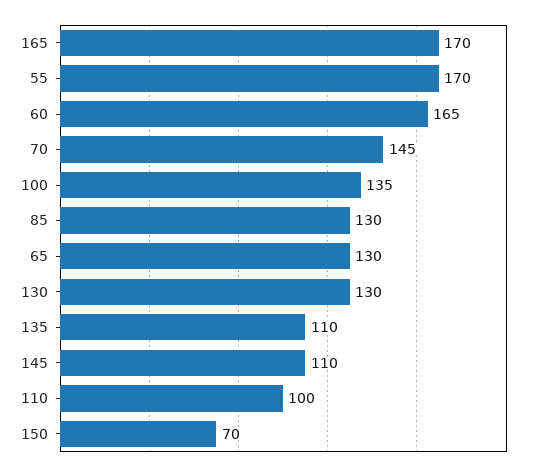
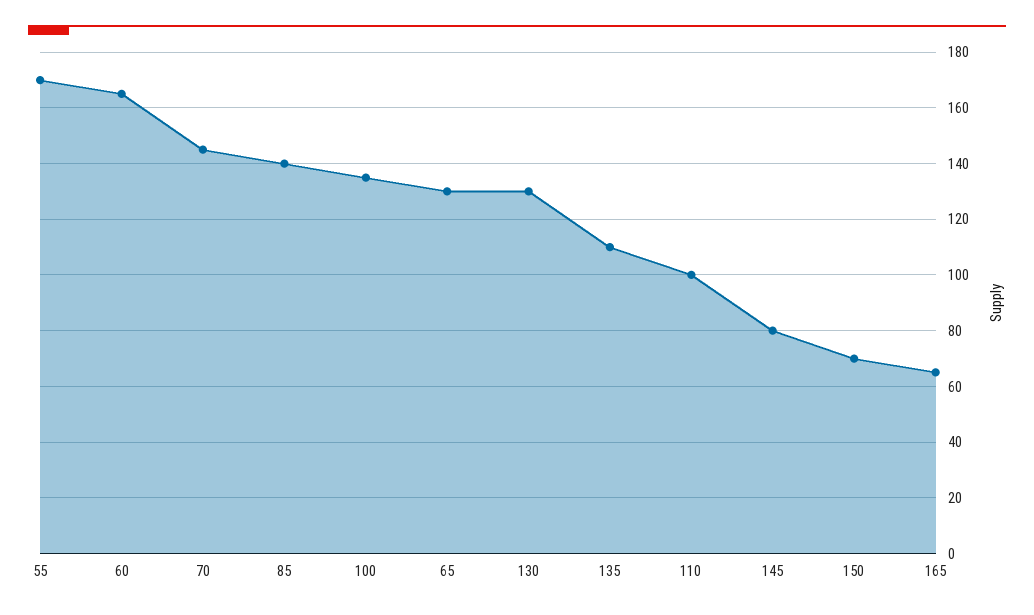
165: 170 -> 65
85: 130 -> 140
145: 110 -> 80

